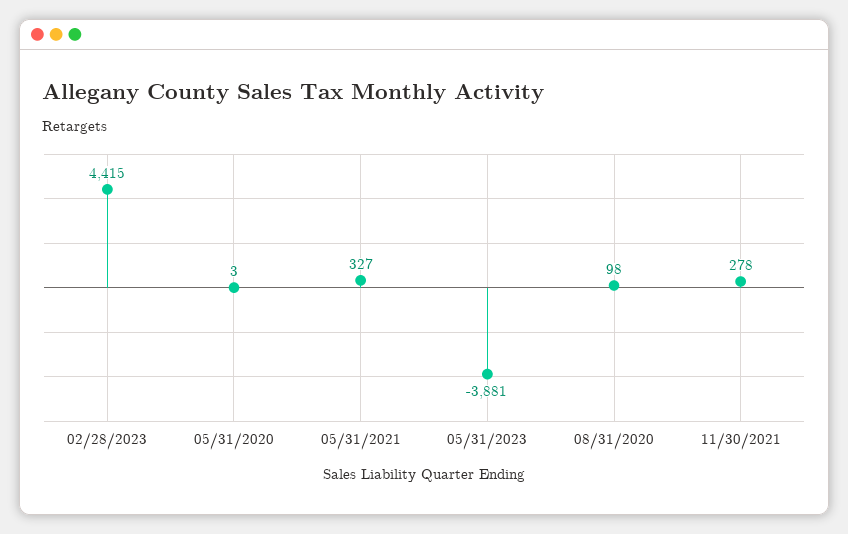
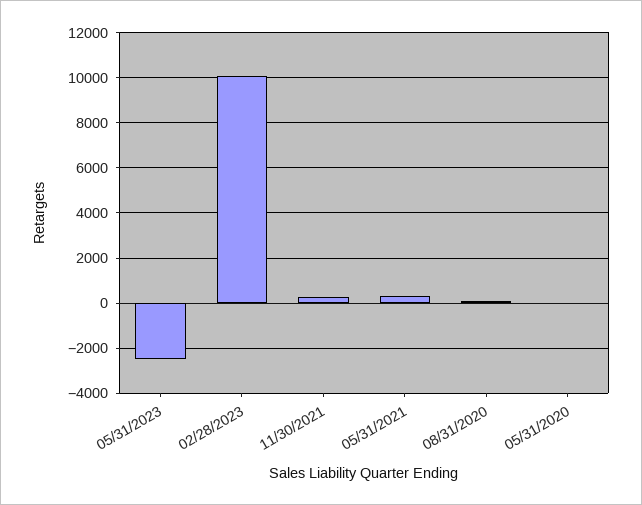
02/28/2023: 4415 -> 10000
05/31/2023: -3881 -> -2500

